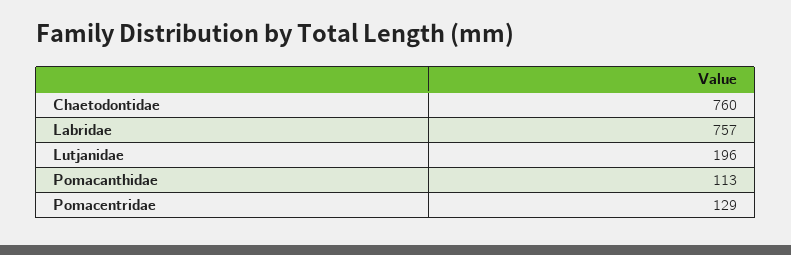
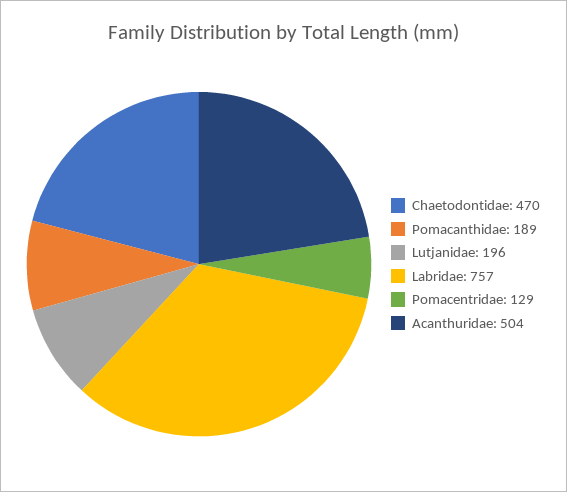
Chaetodontidae: 760 -> 470
Pomacanthidae: 113 -> 189
Acanthuridae: none -> 504

